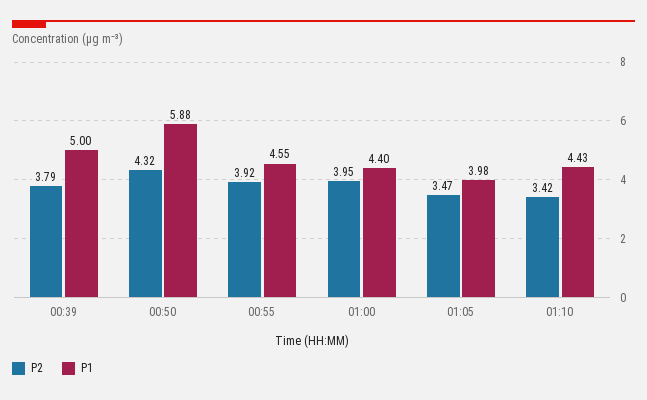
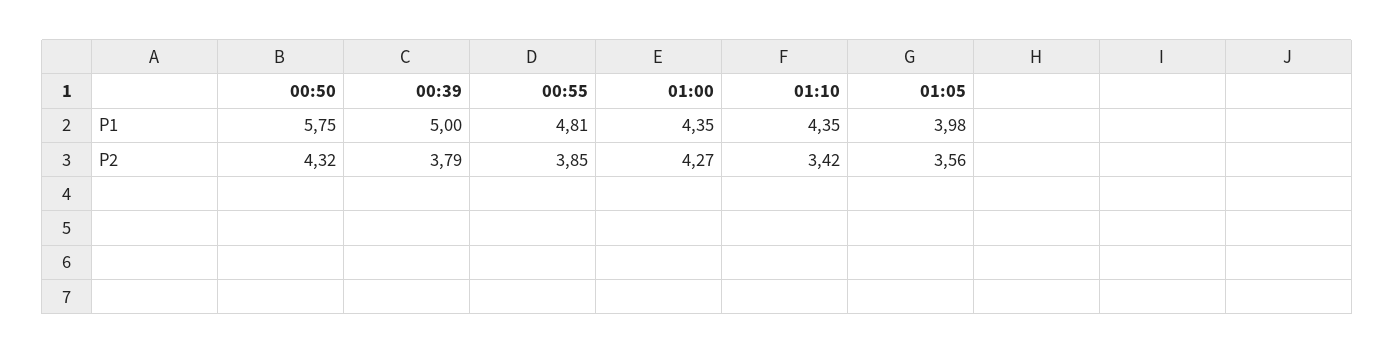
P1, 00:50: 5.88 -> 5.75
P2, 00:55: 3.92 -> 3.85
P1, 00:55: 4.55 -> 4.81
P2, 01:00: 3.95 -> 4.27
P1, 01:00: 4.4 -> 4.35
P2, 01:05: 3.47 -> 3.56
P1, 01:10: 4.43 -> 4.35

